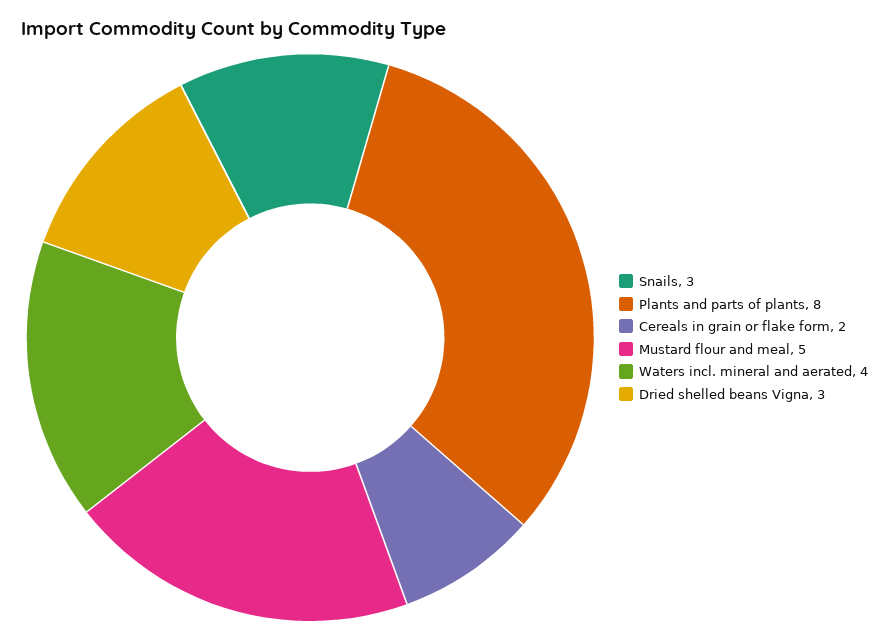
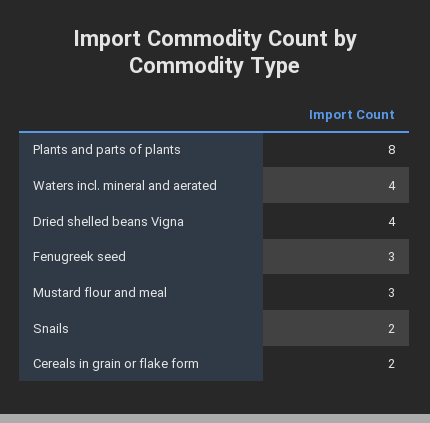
Snails: 3 -> 2
Mustard flour and meal: 5 -> 3
Dried shelled beans Vigna: 3 -> 4
Fenugreek seed: none -> 3

